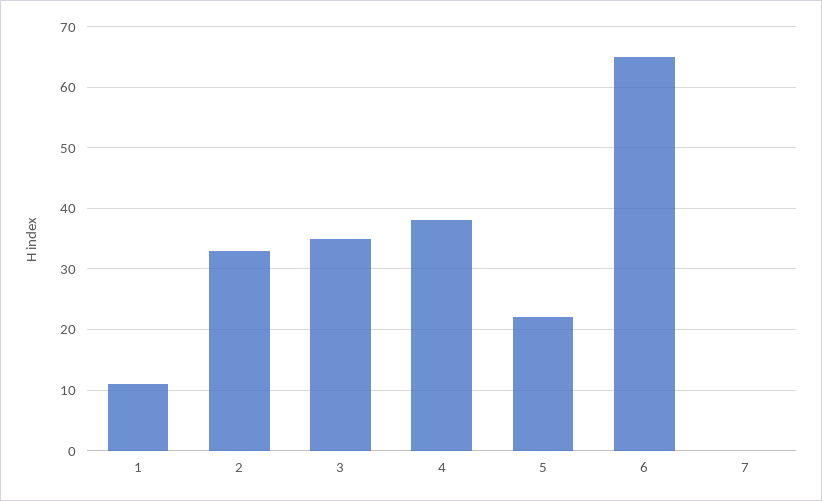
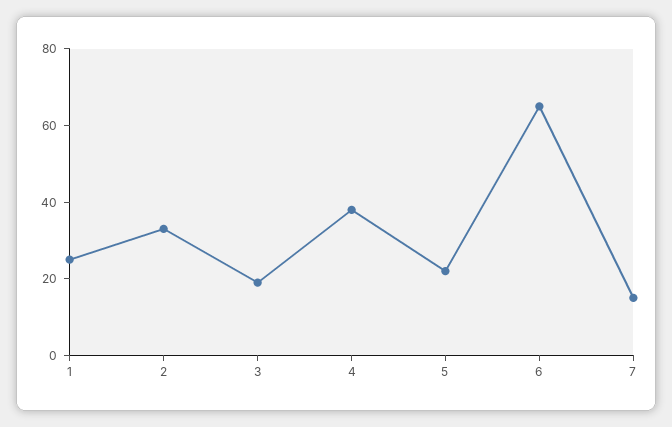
1: 11 -> 25
3: 35 -> 20
7: 0 -> 15

